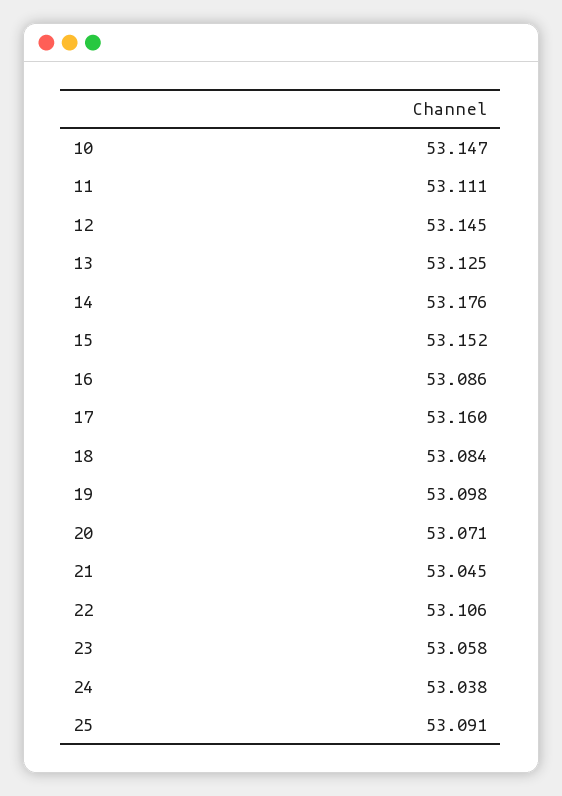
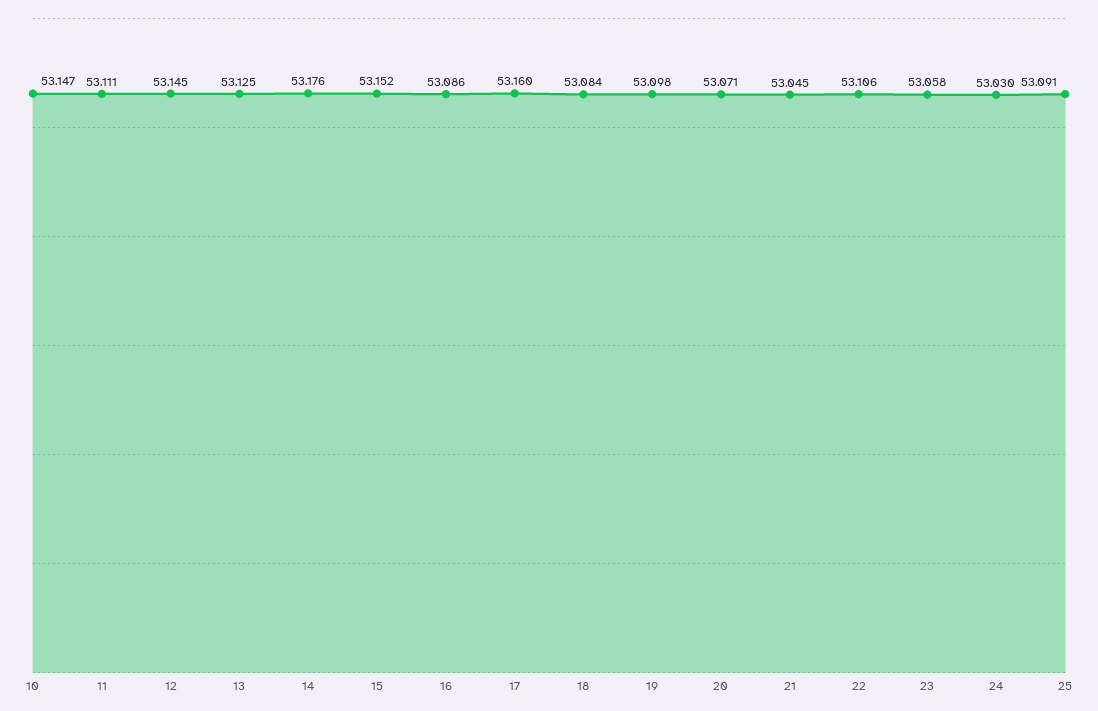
24: 53.038 -> 53.03

